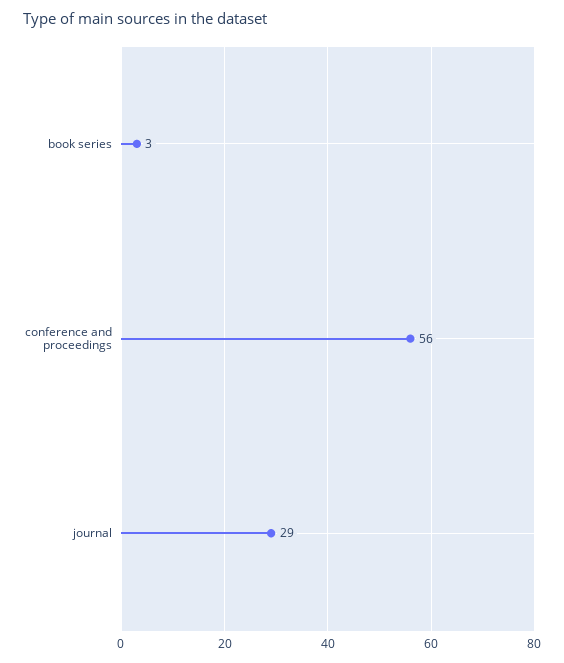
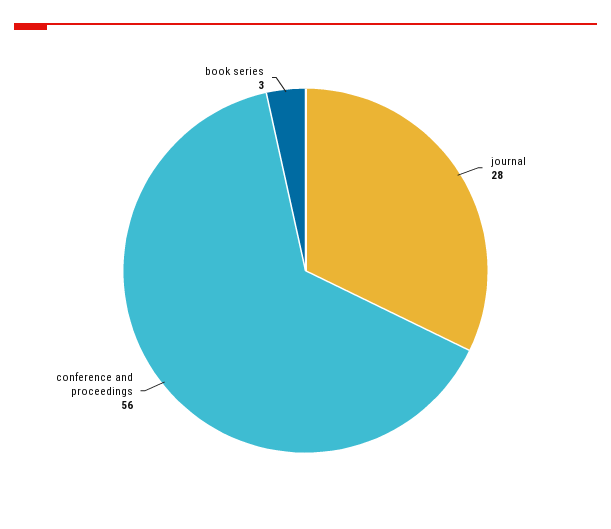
journal: 29 -> 28

